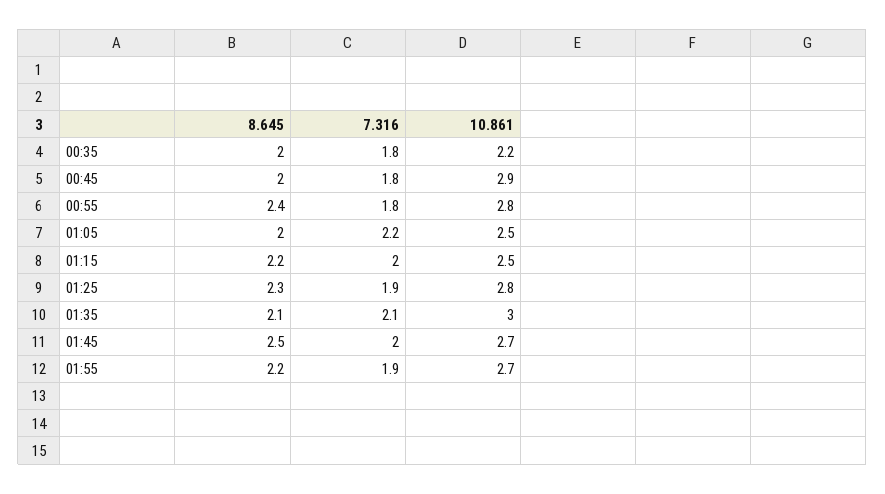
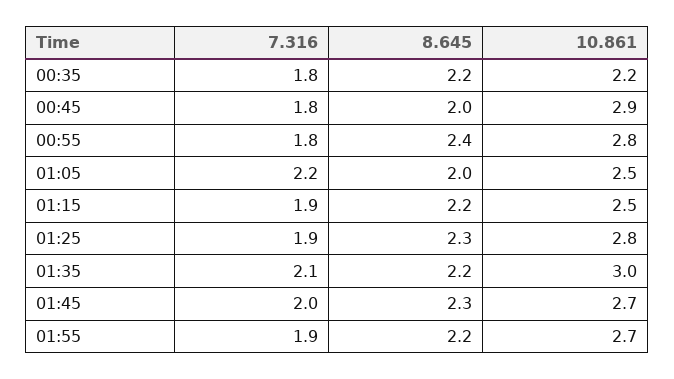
8.645, 00:35: 2 -> 2.2
7.316, 01:15: 2 -> 1.9
8.645, 01:35: 2.1 -> 2.2
8.645, 01:45: 2.5 -> 2.3

